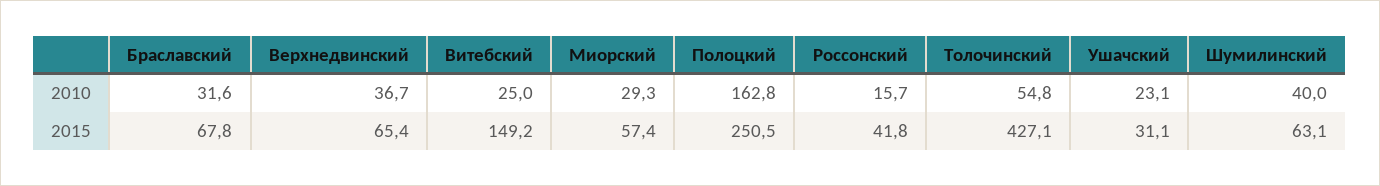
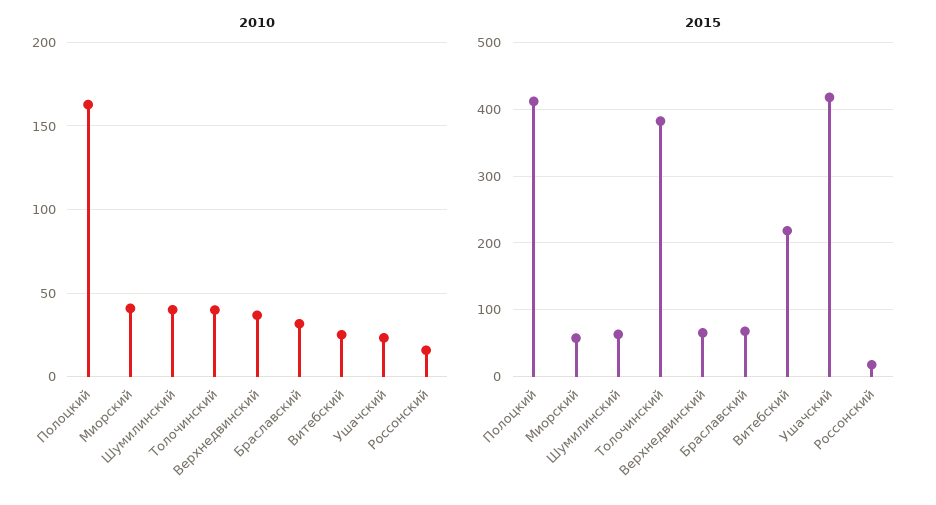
2010, Миорский: 29.3 -> 40
2010, Толочинский: 54.8 -> 40
2015, Витебский: 149.2 -> 220
2015, Полоцкий: 250.5 -> 410
2015, Россонский: 41.8 -> 20
2015, Толочинский: 427.1 -> 380
2015, Ушачский: 31.1 -> 420

